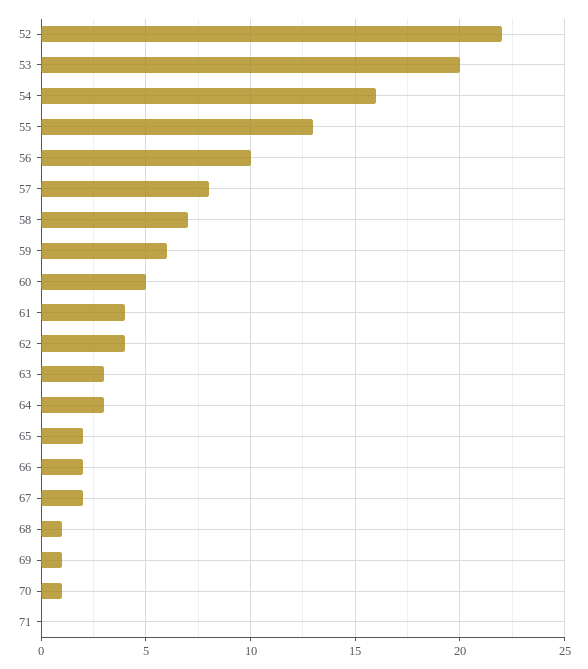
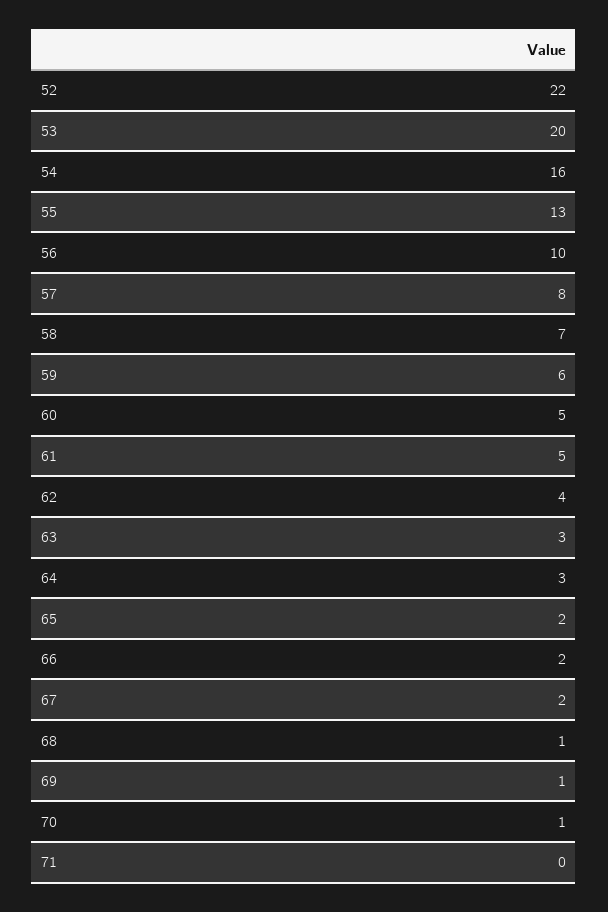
61: 4 -> 5

